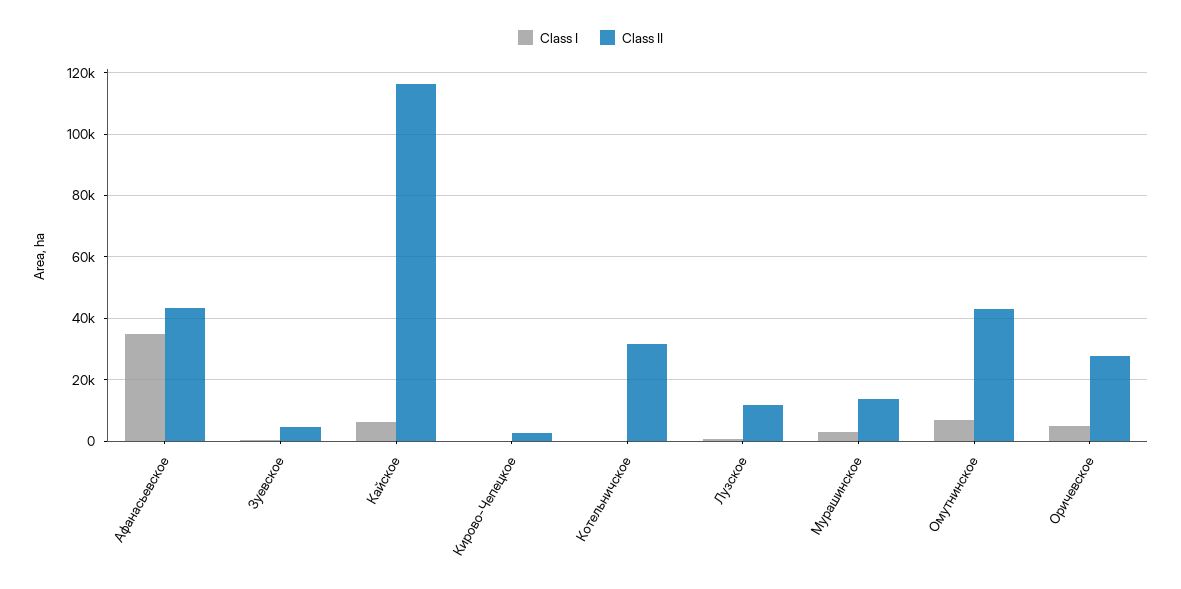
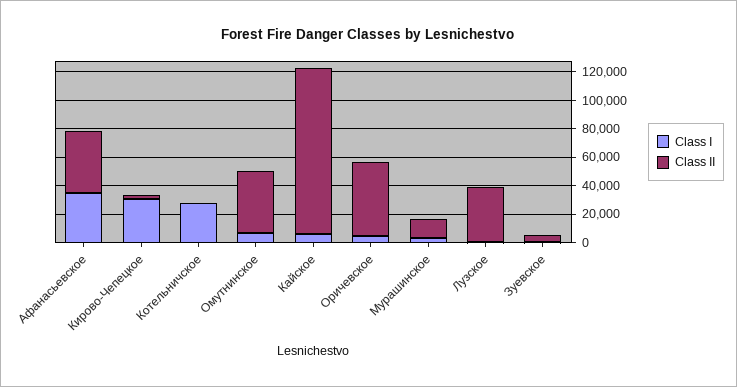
Class I, Кирово-Чепецкое: 0 -> 30000
Class I, Котельничское: 0 -> 30000
Class II, Котельничское: 32000 -> 0
Class II, Лузское: 12000 -> 40000
Class II, Оричевское: 28000 -> 50000

